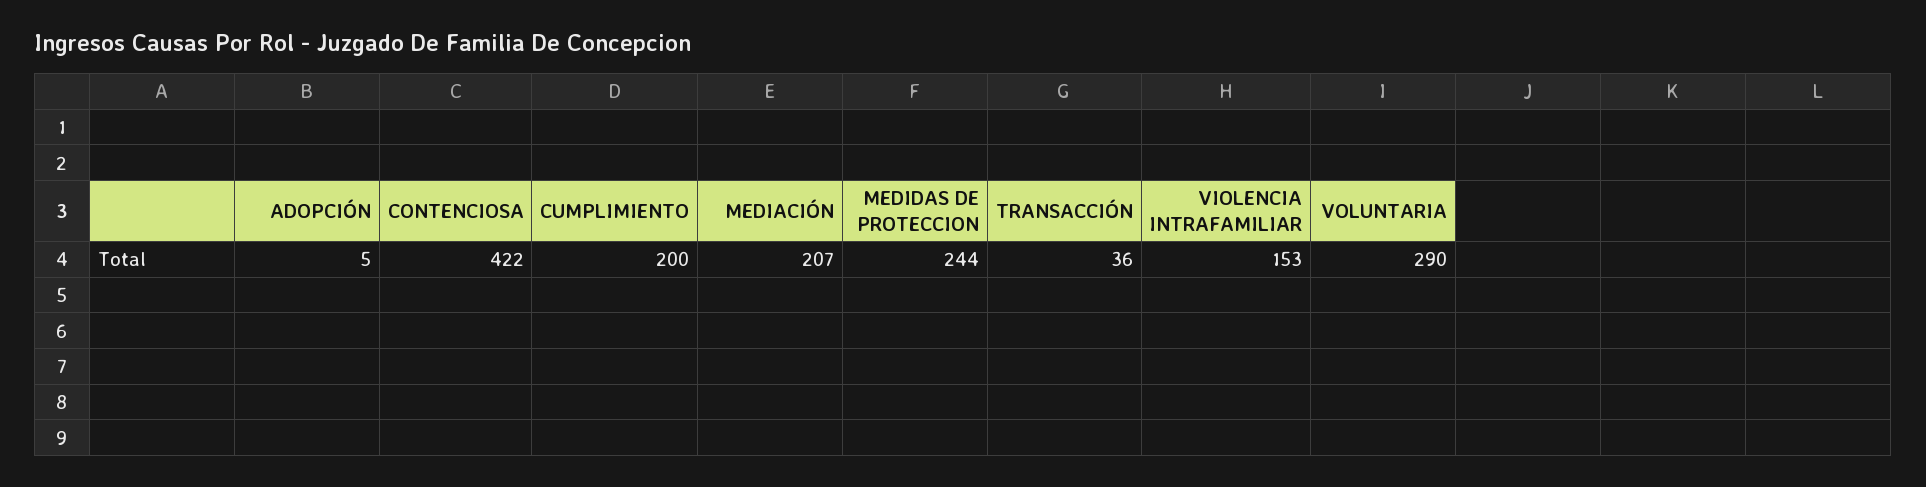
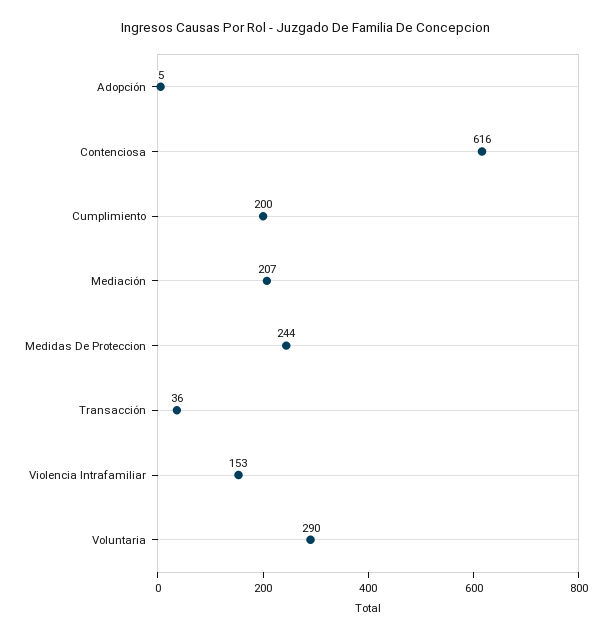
CONTENCIOSA: 422 -> 616

